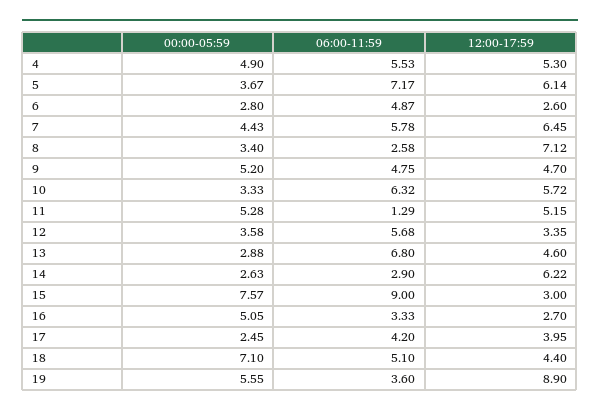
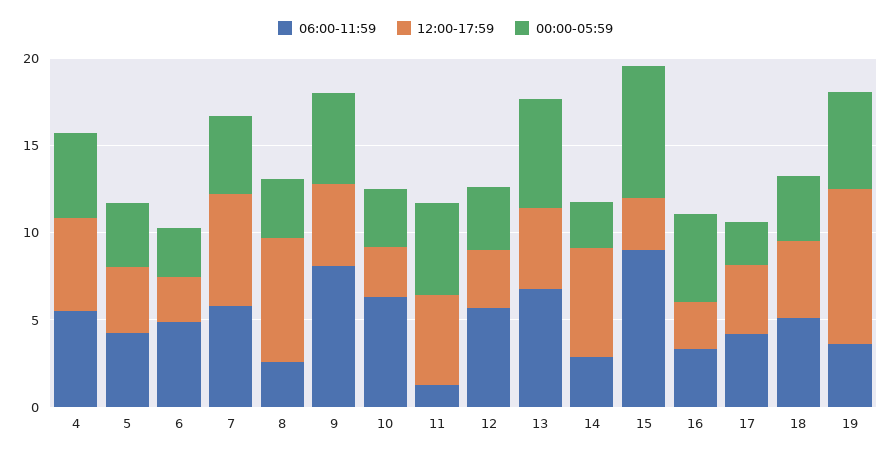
06:00-11:59, 5: 7.17 -> 4
12:00-17:59, 5: 6.14 -> 4
06:00-11:59, 9: 4.75 -> 8
12:00-17:59, 10: 5.72 -> 3
00:00-05:59, 13: 2.88 -> 6
00:00-05:59, 18: 7.1 -> 4

